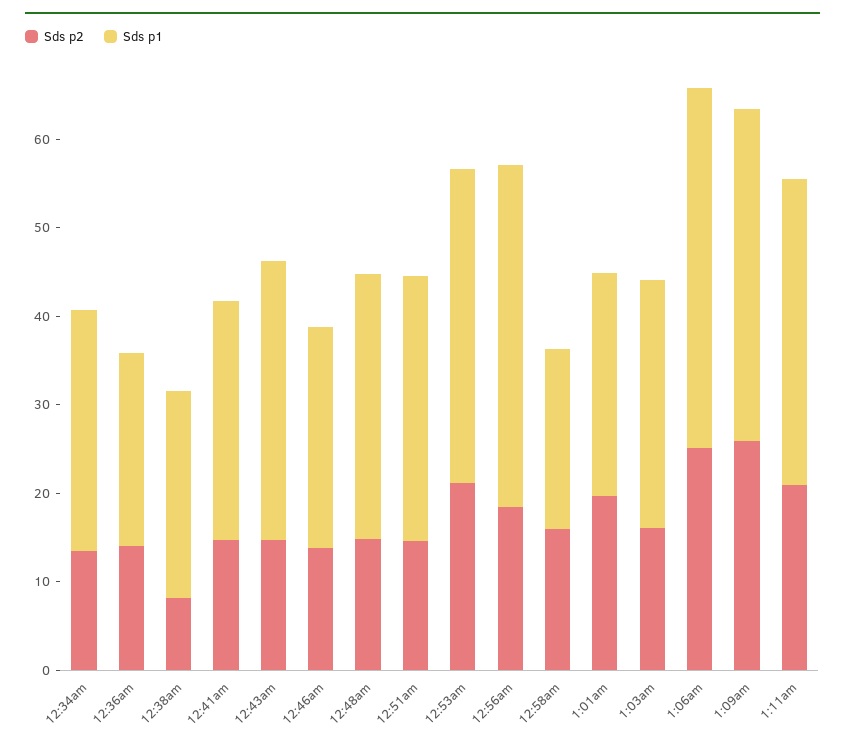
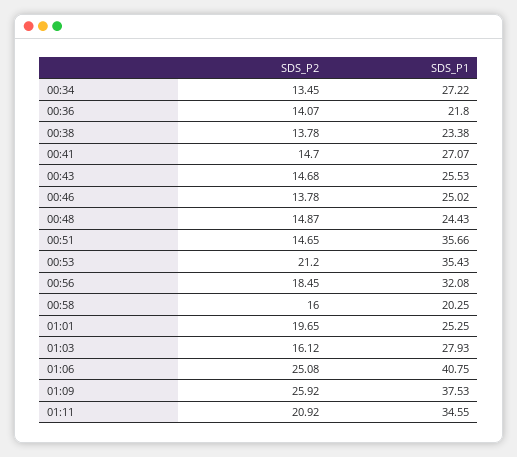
Sds p2, 12:38am: 8 -> 13.78
Sds p1, 12:43am: 32 -> 25.53
Sds p1, 12:48am: 30 -> 24.43
Sds p1, 12:51am: 30 -> 35.66
Sds p1, 12:56am: 38 -> 32.08

